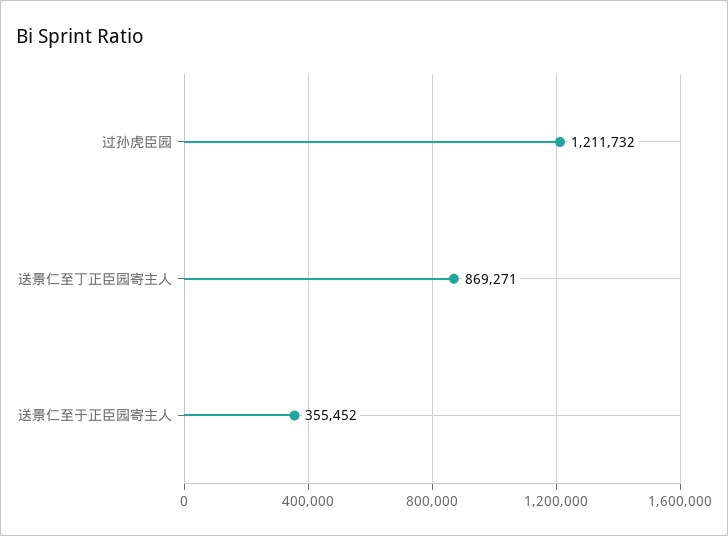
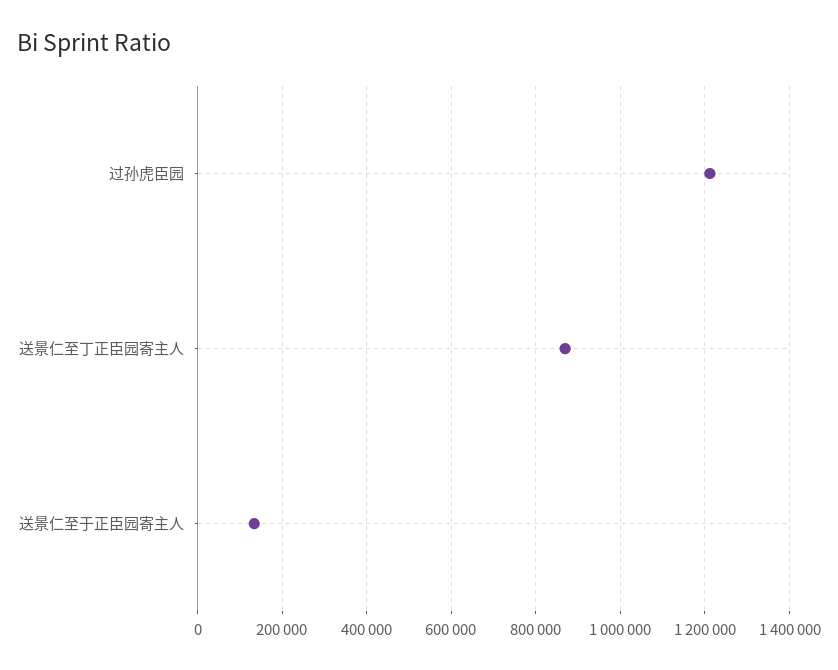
送景仁至于正臣园寄主人: 355452 -> 140000

